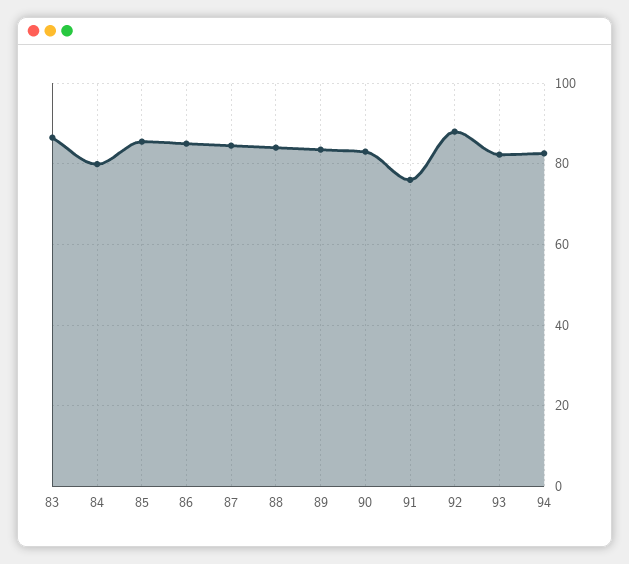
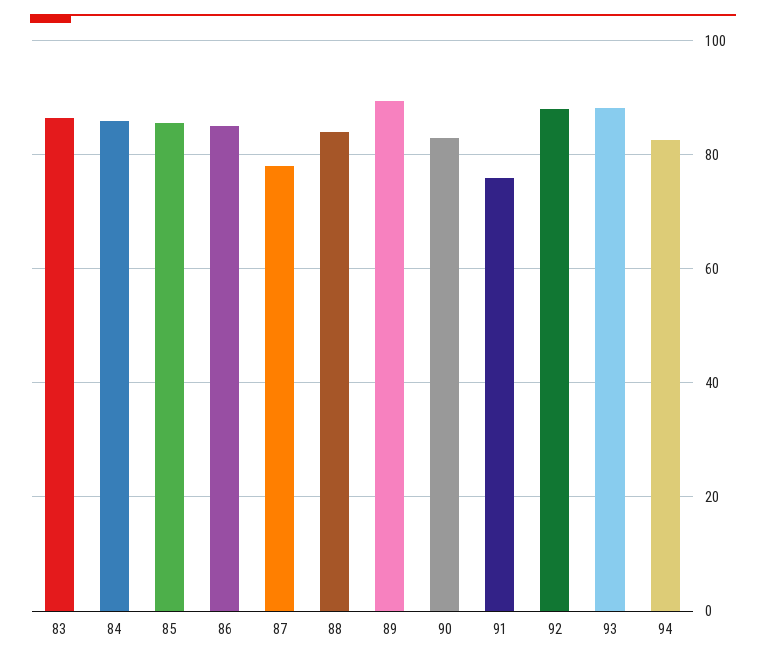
84: 80 -> 86
87: 84 -> 78
89: 84 -> 90
93: 82 -> 88

